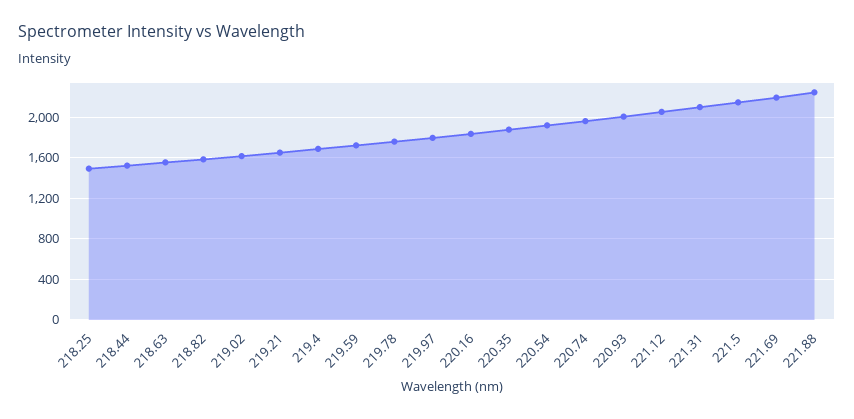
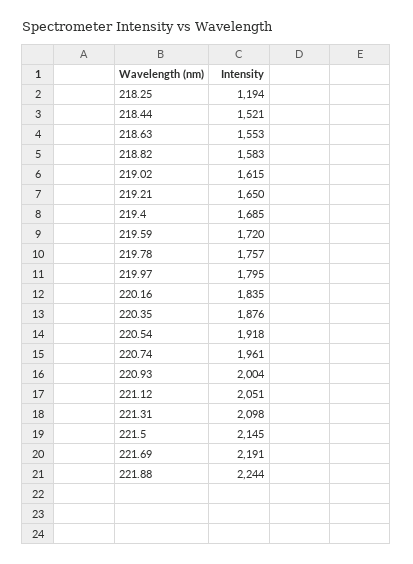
218.25: 1500 -> 1194

